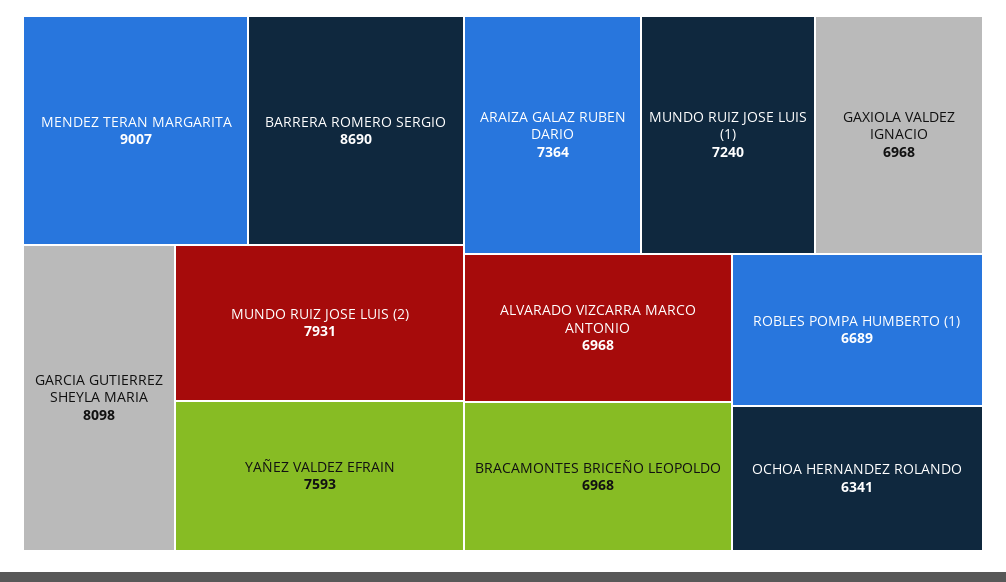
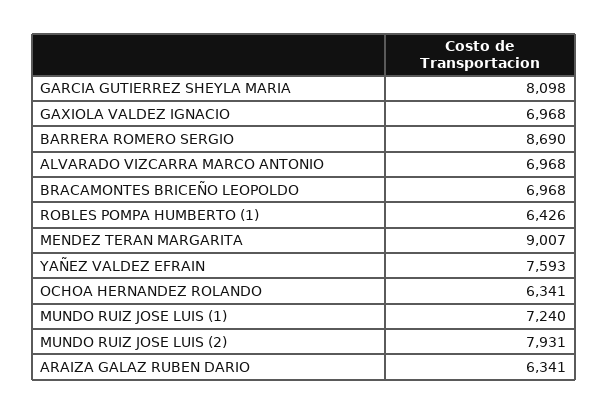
ARAIZA GALAZ RUBEN DARIO: 7364 -> 6341
ROBLES POMPA HUMBERTO (1): 6689 -> 6426

